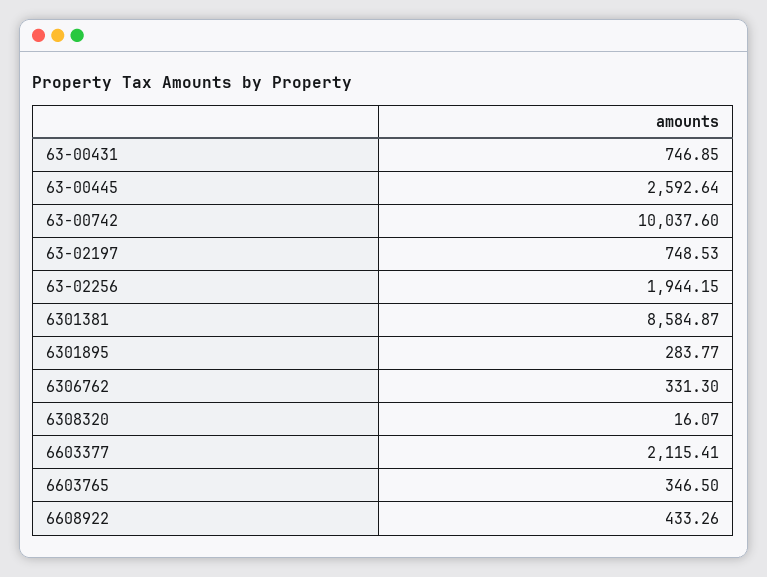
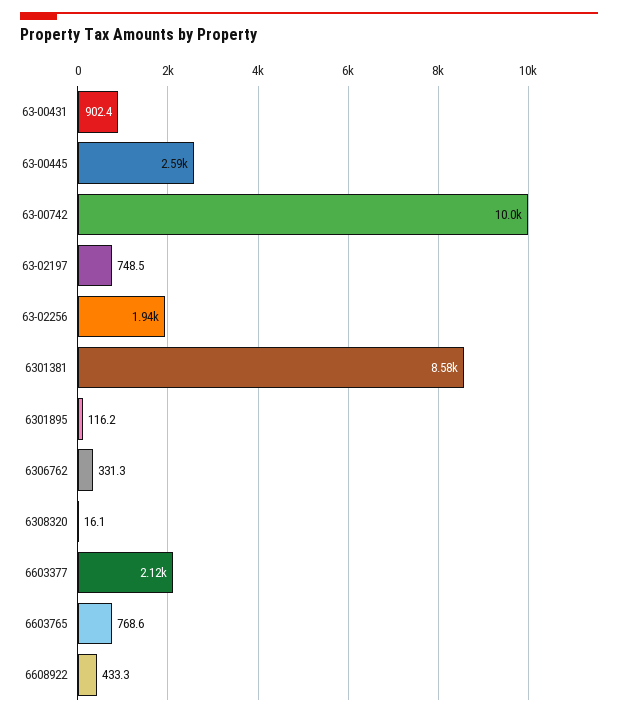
63-00431: 746.85 -> 902.4
6301895: 283.77 -> 116.2
6603765: 346.5 -> 768.6

